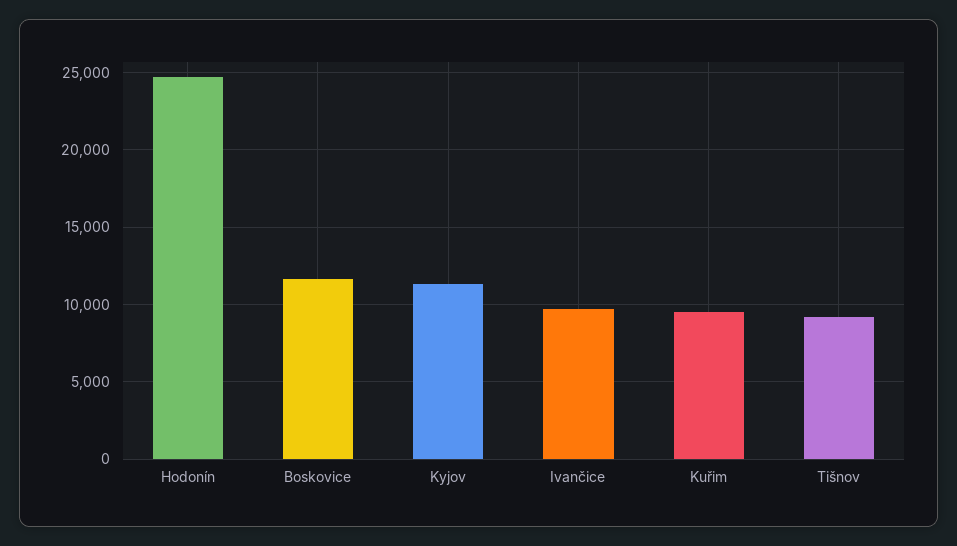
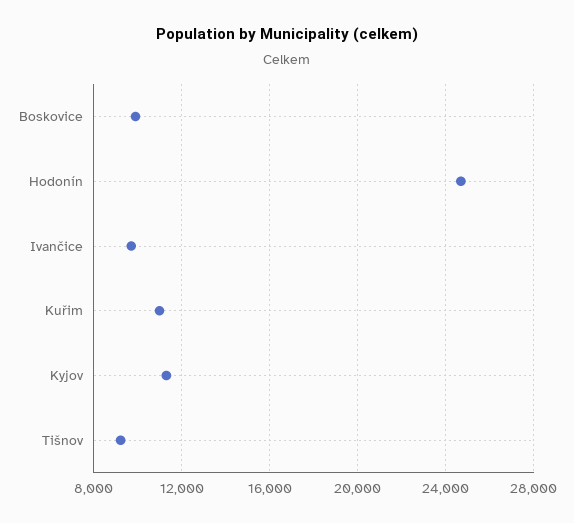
Boskovice: 11500 -> 10000
Kuřim: 9500 -> 11000

